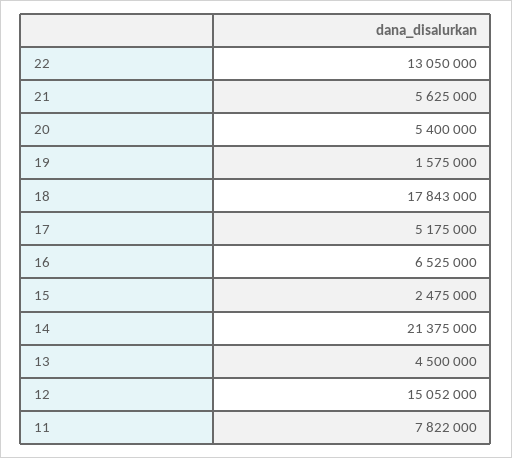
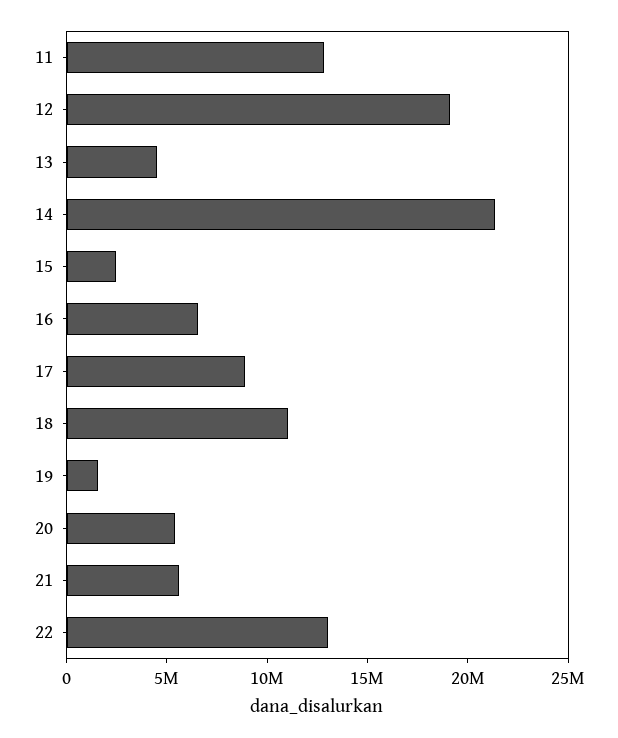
18: 17843000 -> 11000000
17: 5175000 -> 9000000
12: 15052000 -> 19000000
11: 7822000 -> 13000000

